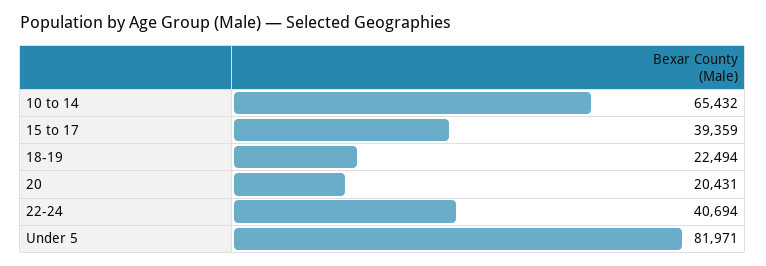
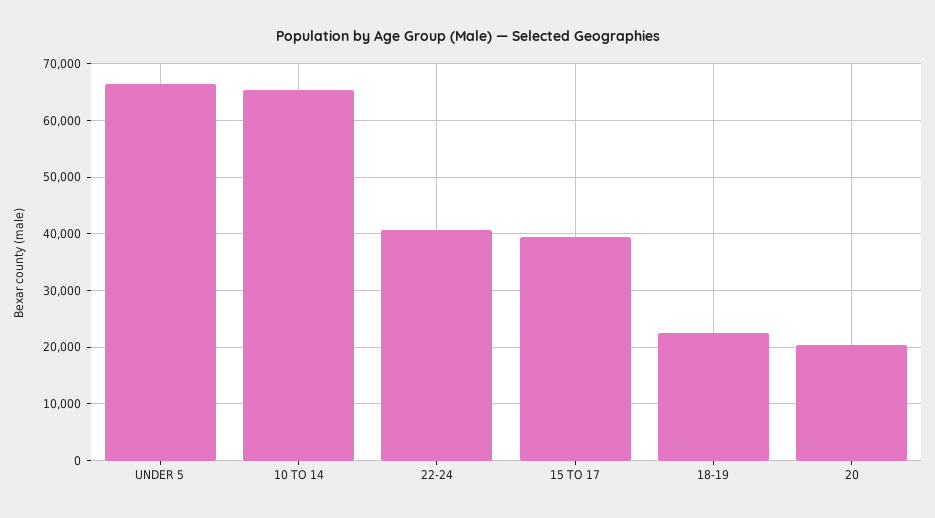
Under 5: 81971 -> 66000

